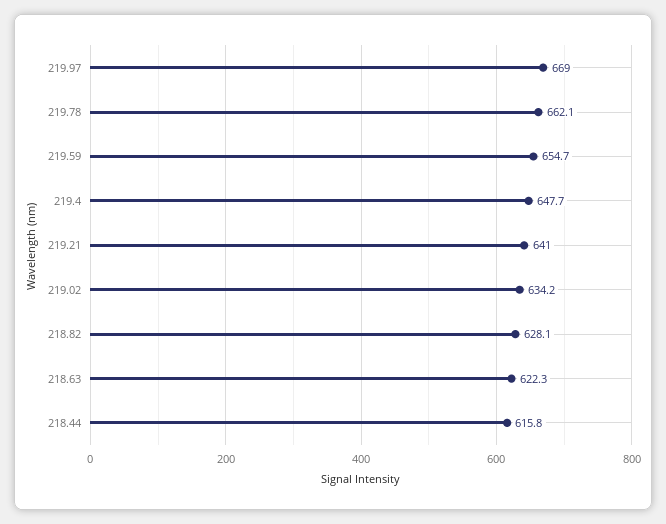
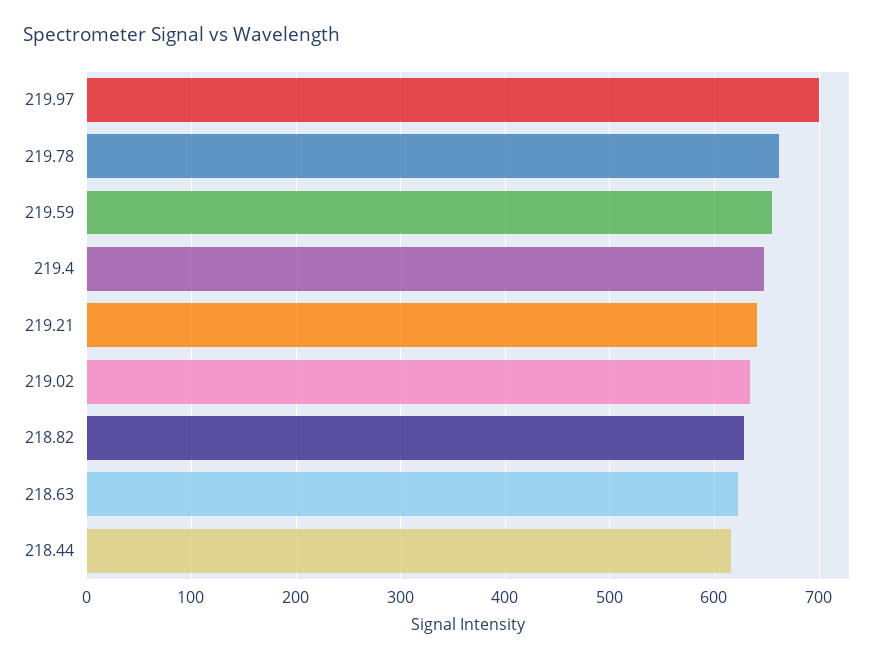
219.97: 669 -> 700

